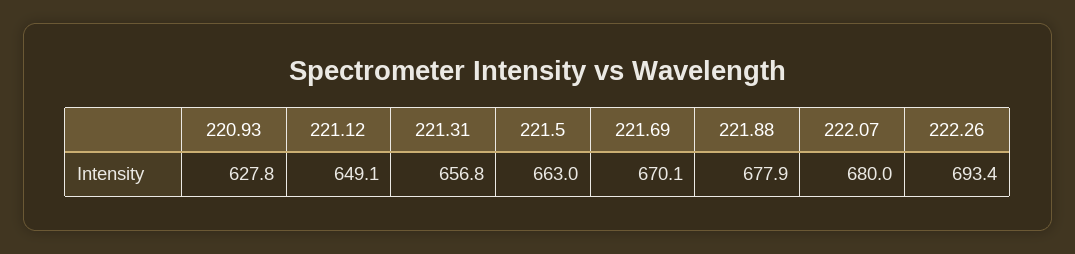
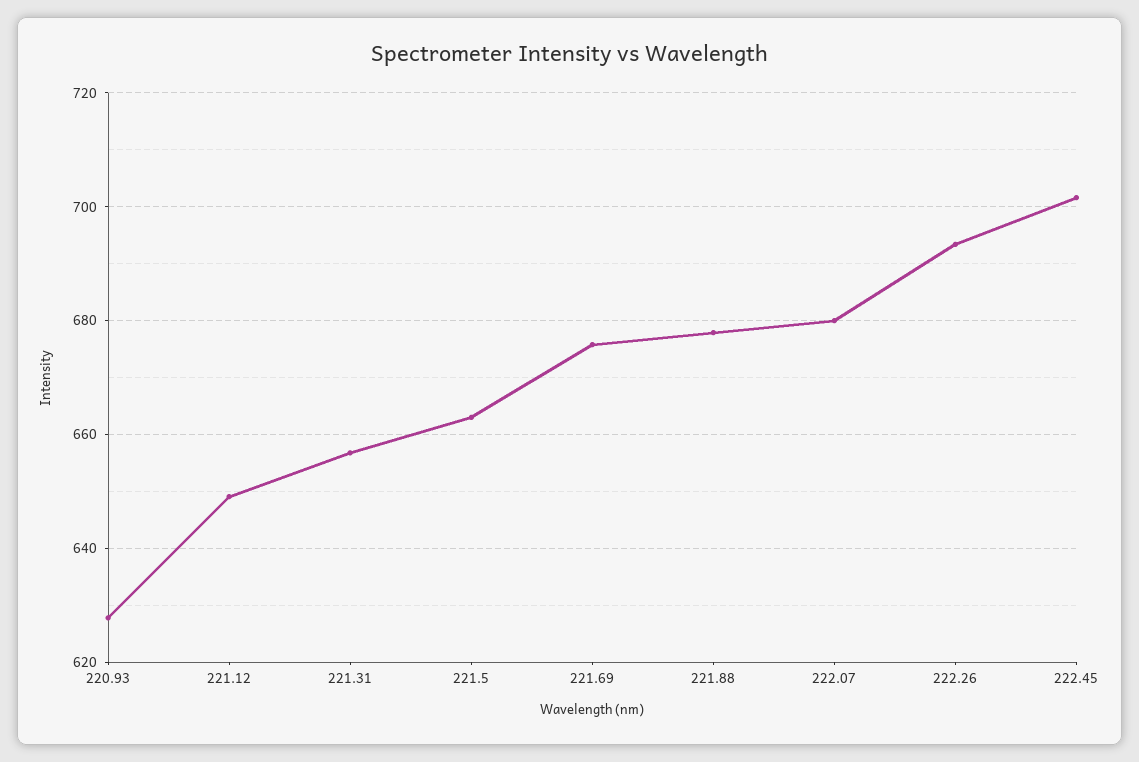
221.69: 670.1 -> 676
222.45: none -> 702

